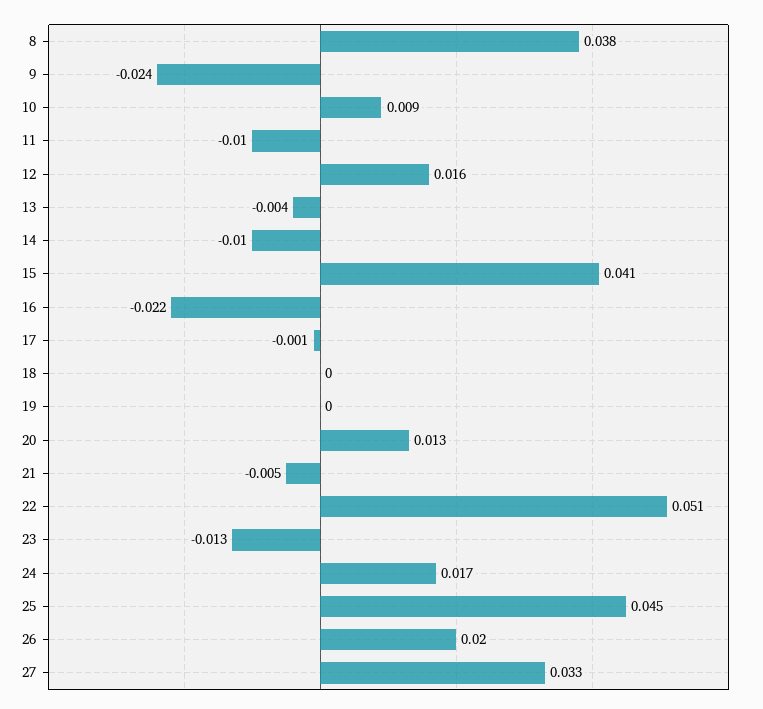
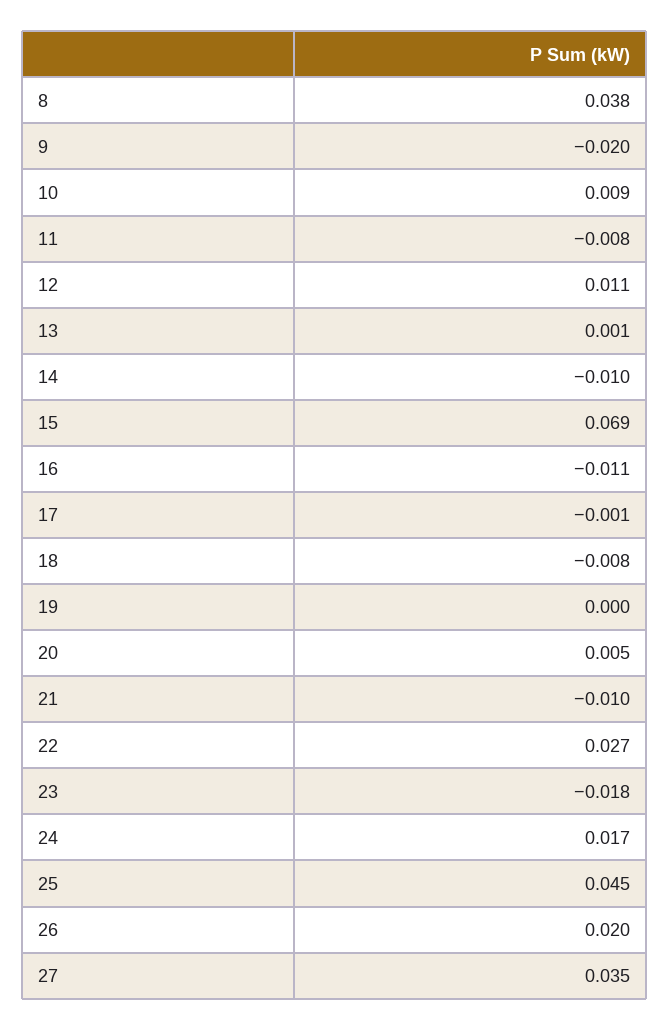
9: -0.024 -> -0.02
11: -0.01 -> -0.008
12: 0.016 -> 0.011
13: -0.004 -> 0.001
15: 0.041 -> 0.069
16: -0.022 -> -0.011
18: 0 -> -0.008
20: 0.013 -> 0.005
21: -0.005 -> -0.01
22: 0.051 -> 0.027
23: -0.013 -> -0.018
27: 0.033 -> 0.035

